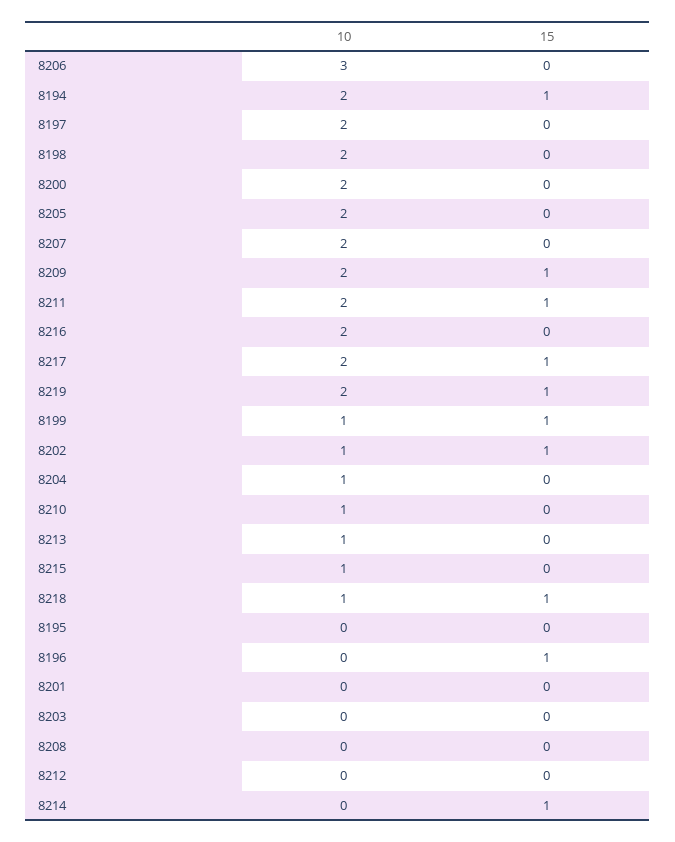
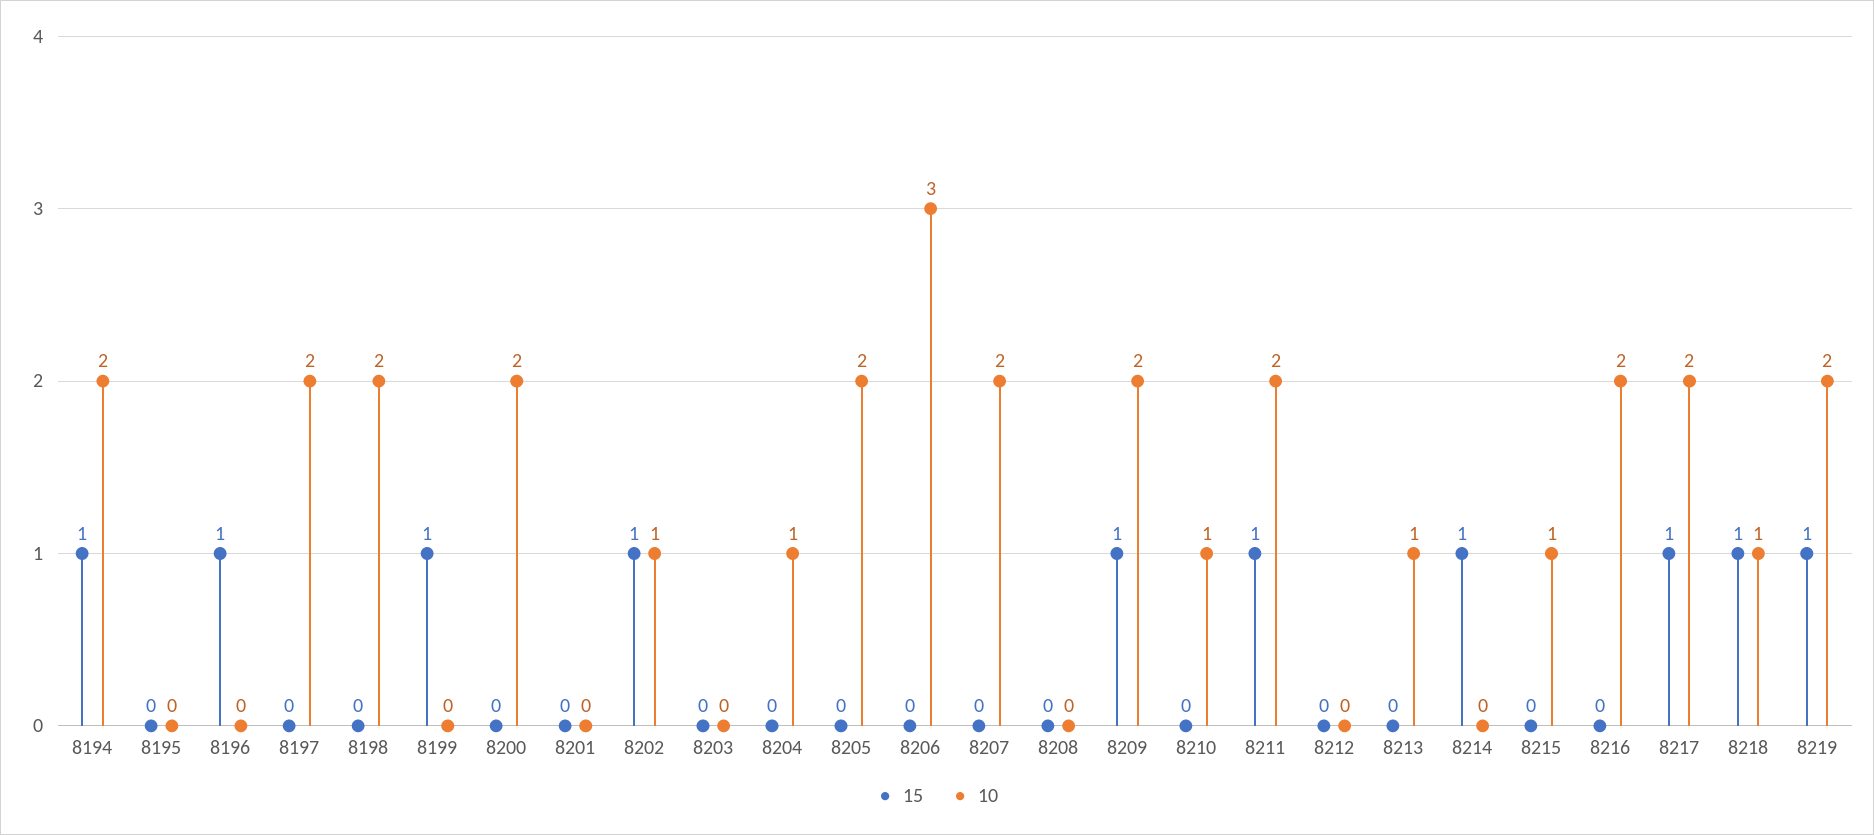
10, 8199: 1 -> 0

